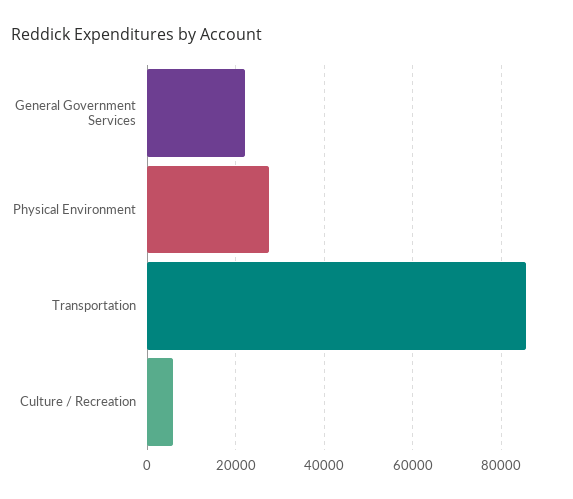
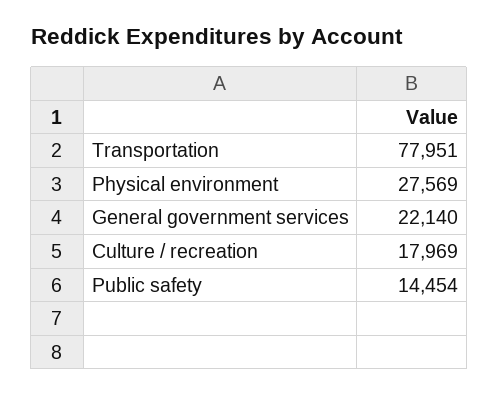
Transportation: 86000 -> 77951
Culture / Recreation: 6000 -> 17969
Public safety: none -> 14454

